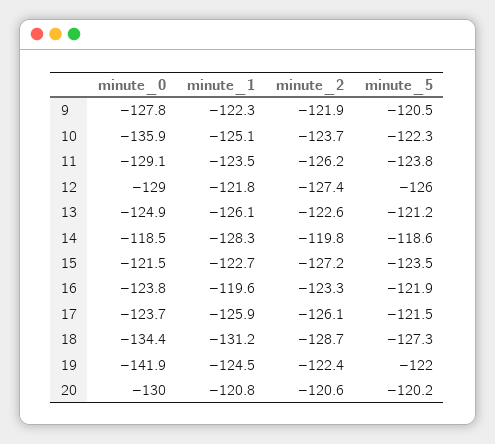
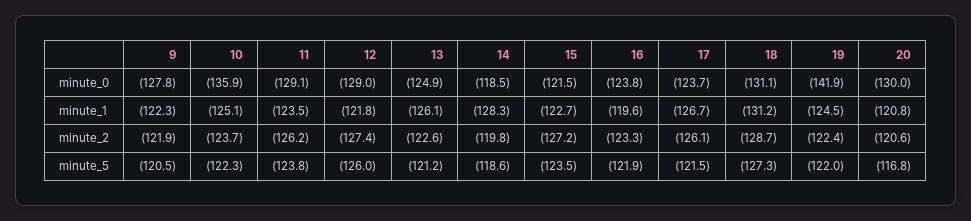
minute_1, 17: -125.9 -> -126.7
minute_0, 18: -134.4 -> -131.1
minute_5, 20: -120.2 -> -116.8

